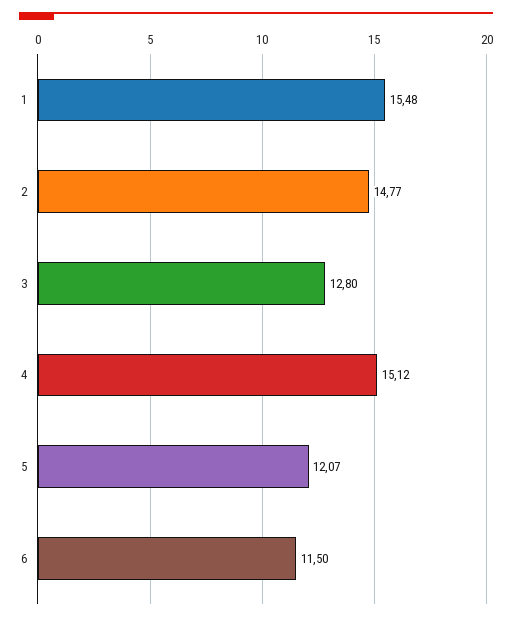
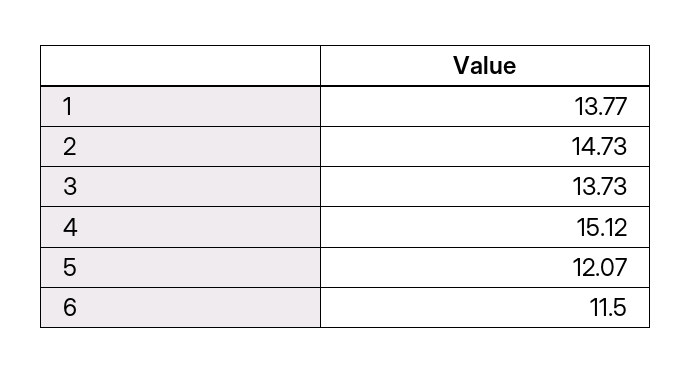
1: 15.48 -> 13.77
2: 14.77 -> 14.73
3: 12.8 -> 13.73

